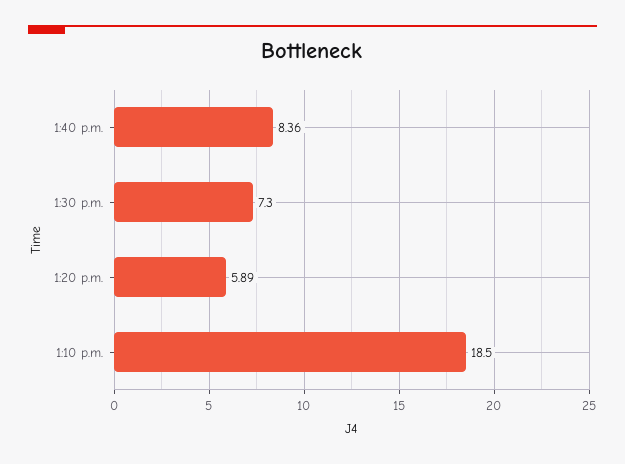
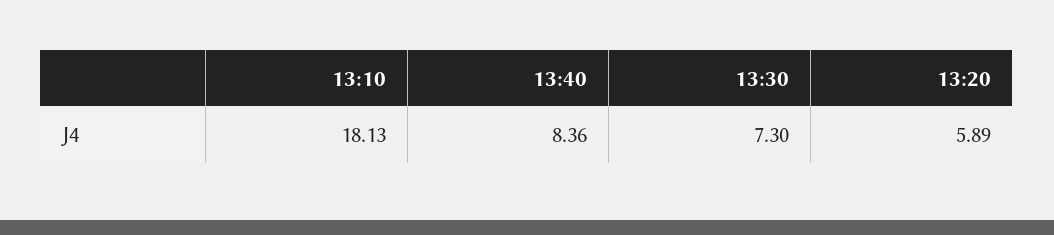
1:10 p.m.: 18.5 -> 18.13

